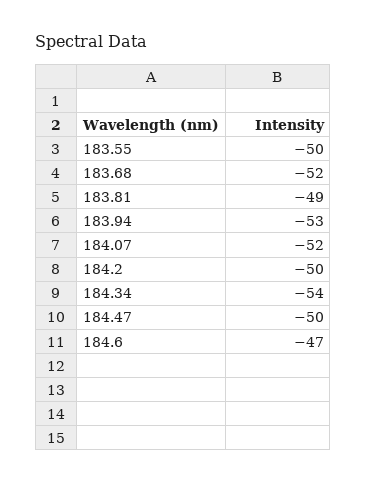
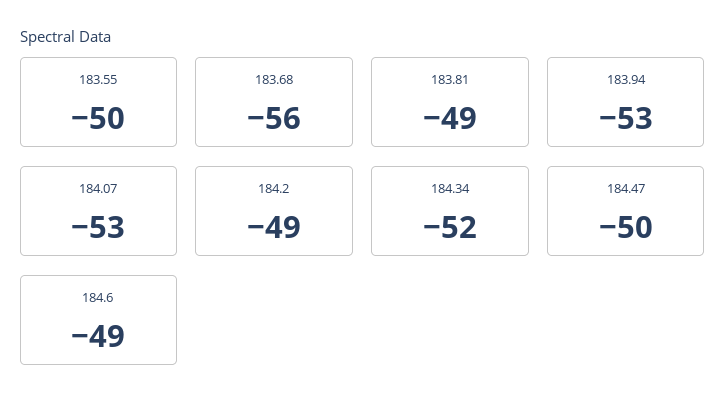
183.68: -52 -> -56
184.07: -52 -> -53
184.2: -50 -> -49
184.34: -54 -> -52
184.6: -47 -> -49

